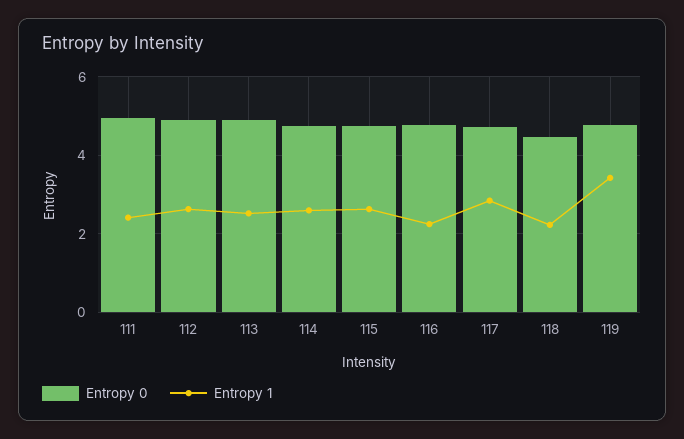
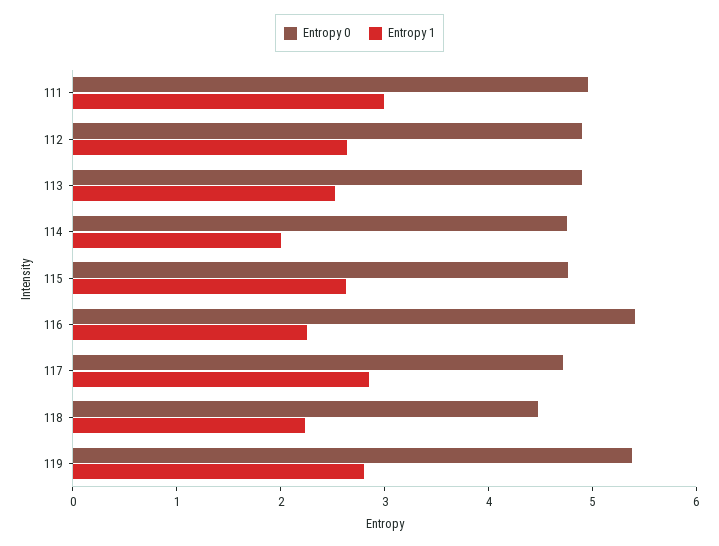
Entropy 1, 111: 2.4 -> 3
Entropy 1, 114: 2.6 -> 2
Entropy 0, 116: 4.8 -> 5.4
Entropy 0, 119: 4.8 -> 5.4
Entropy 1, 119: 3.4 -> 2.8

